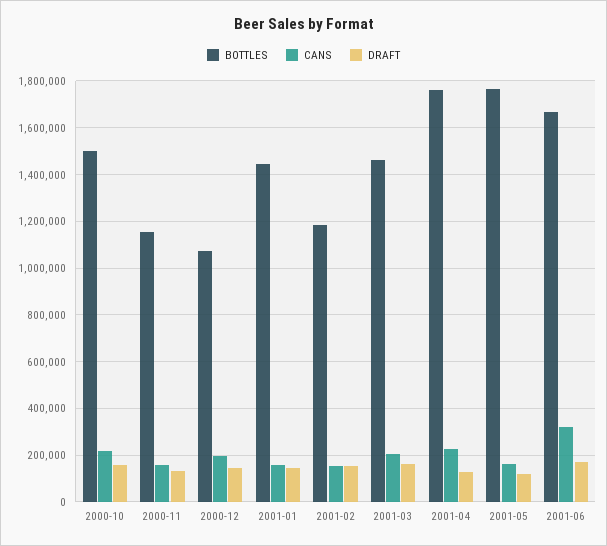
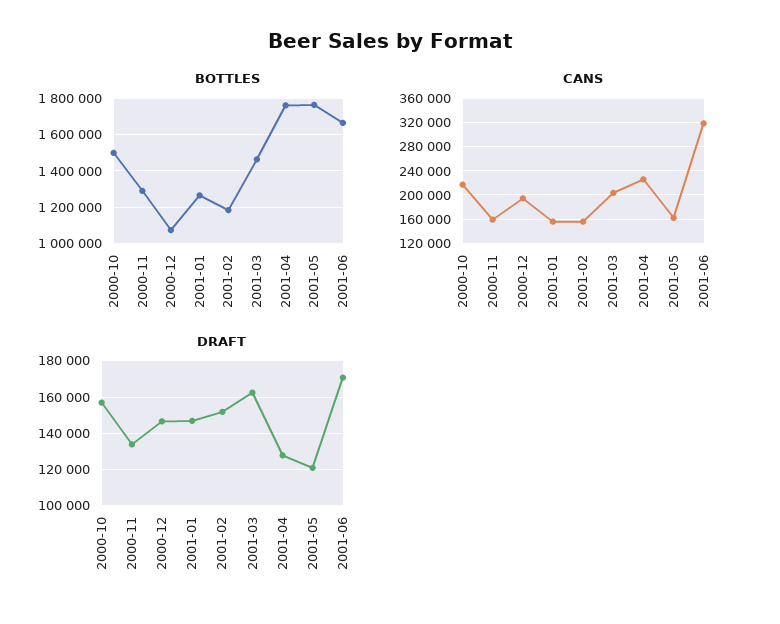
BOTTLES, 2000-11: 1150000 -> 1300000
BOTTLES, 2001-01: 1450000 -> 1250000

